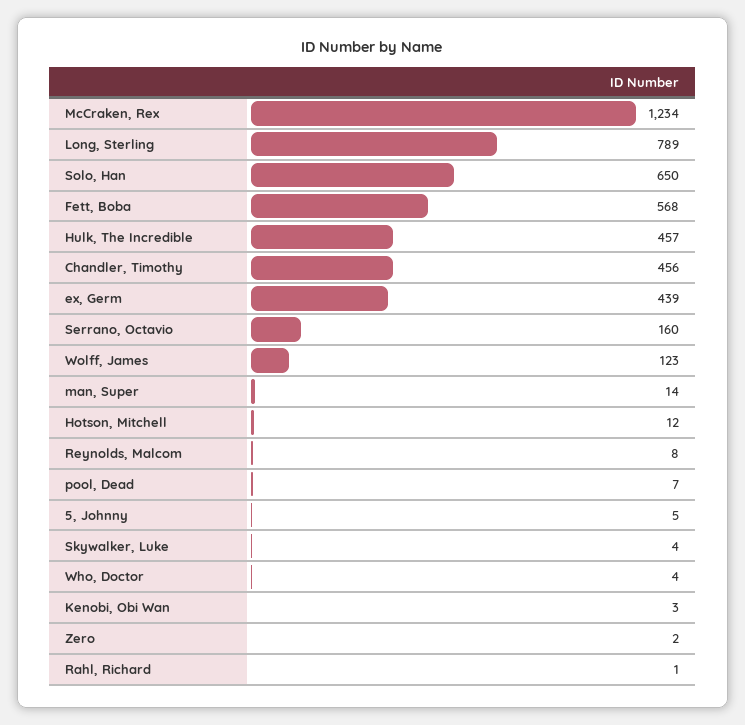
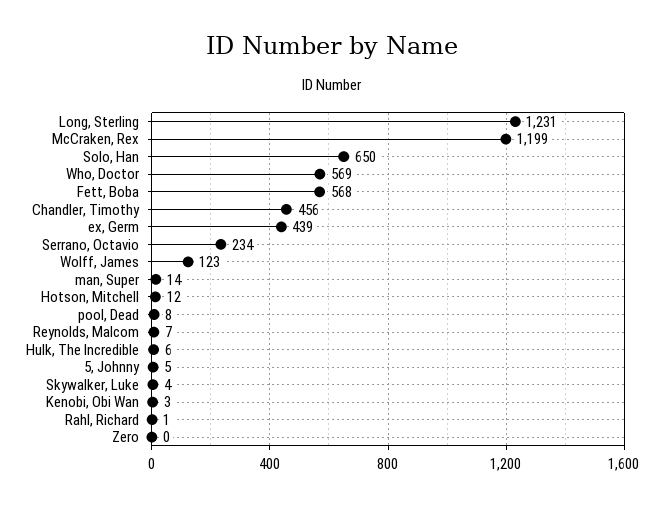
McCraken, Rex: 1234 -> 1199
Long, Sterling: 789 -> 1231
Hulk, The Incredible: 457 -> 6
Serrano, Octavio: 160 -> 234
Reynolds, Malcom: 8 -> 7
pool, Dead: 7 -> 8
Who, Doctor: 4 -> 569
Zero: 2 -> 0

